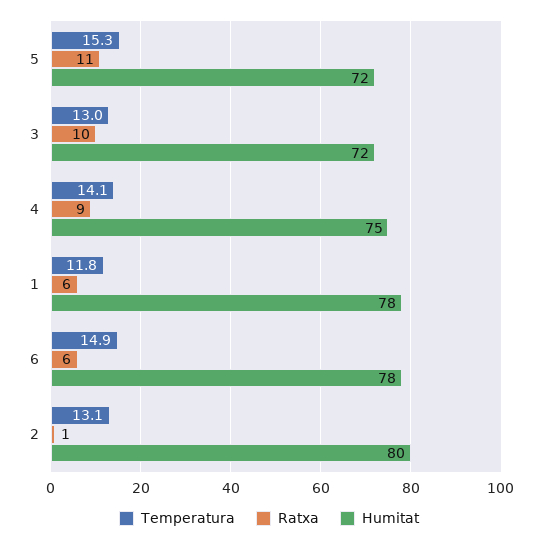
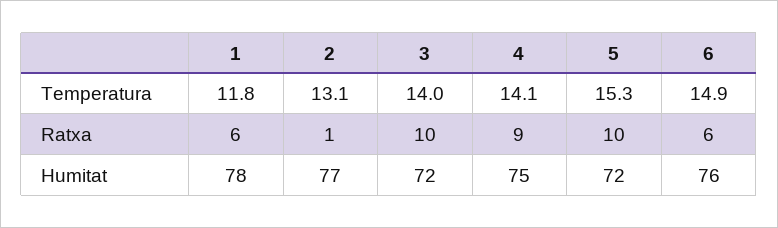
Ratxa, 5: 11 -> 10
Temperatura, 3: 13 -> 14
Humitat, 6: 78 -> 76
Humitat, 2: 80 -> 77

